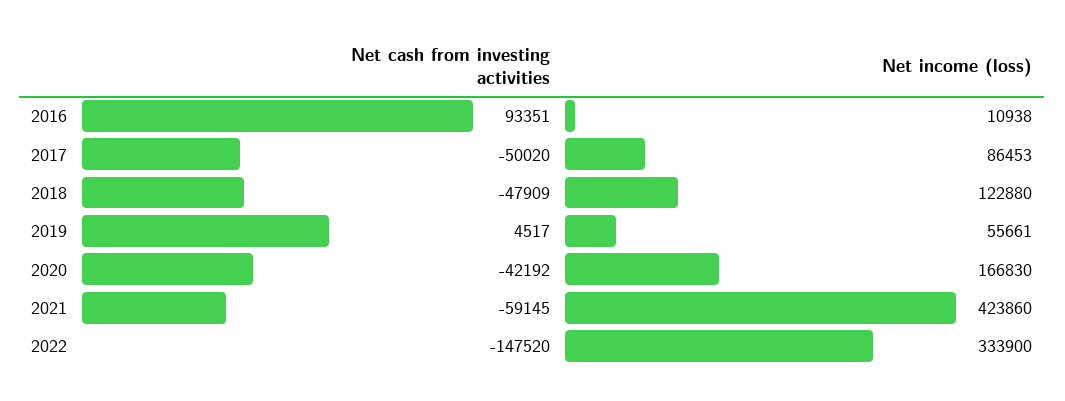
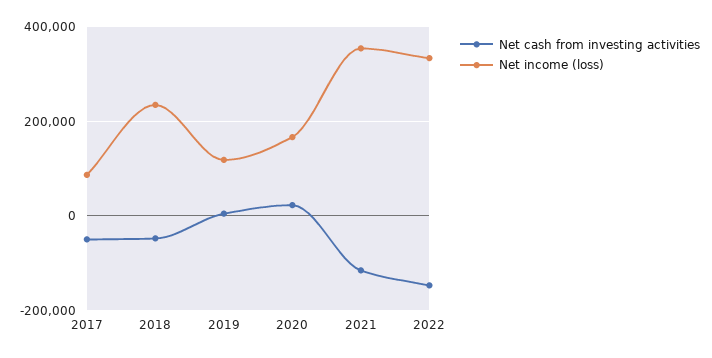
Net cash from investing activities, 2016: 93351 -> none
Net income (loss), 2016: 10938 -> none
Net income (loss), 2018: 122880 -> 240000
Net income (loss), 2019: 55661 -> 120000
Net cash from investing activities, 2020: -42192 -> 20000
Net cash from investing activities, 2021: -59145 -> -120000
Net income (loss), 2021: 423860 -> 360000

